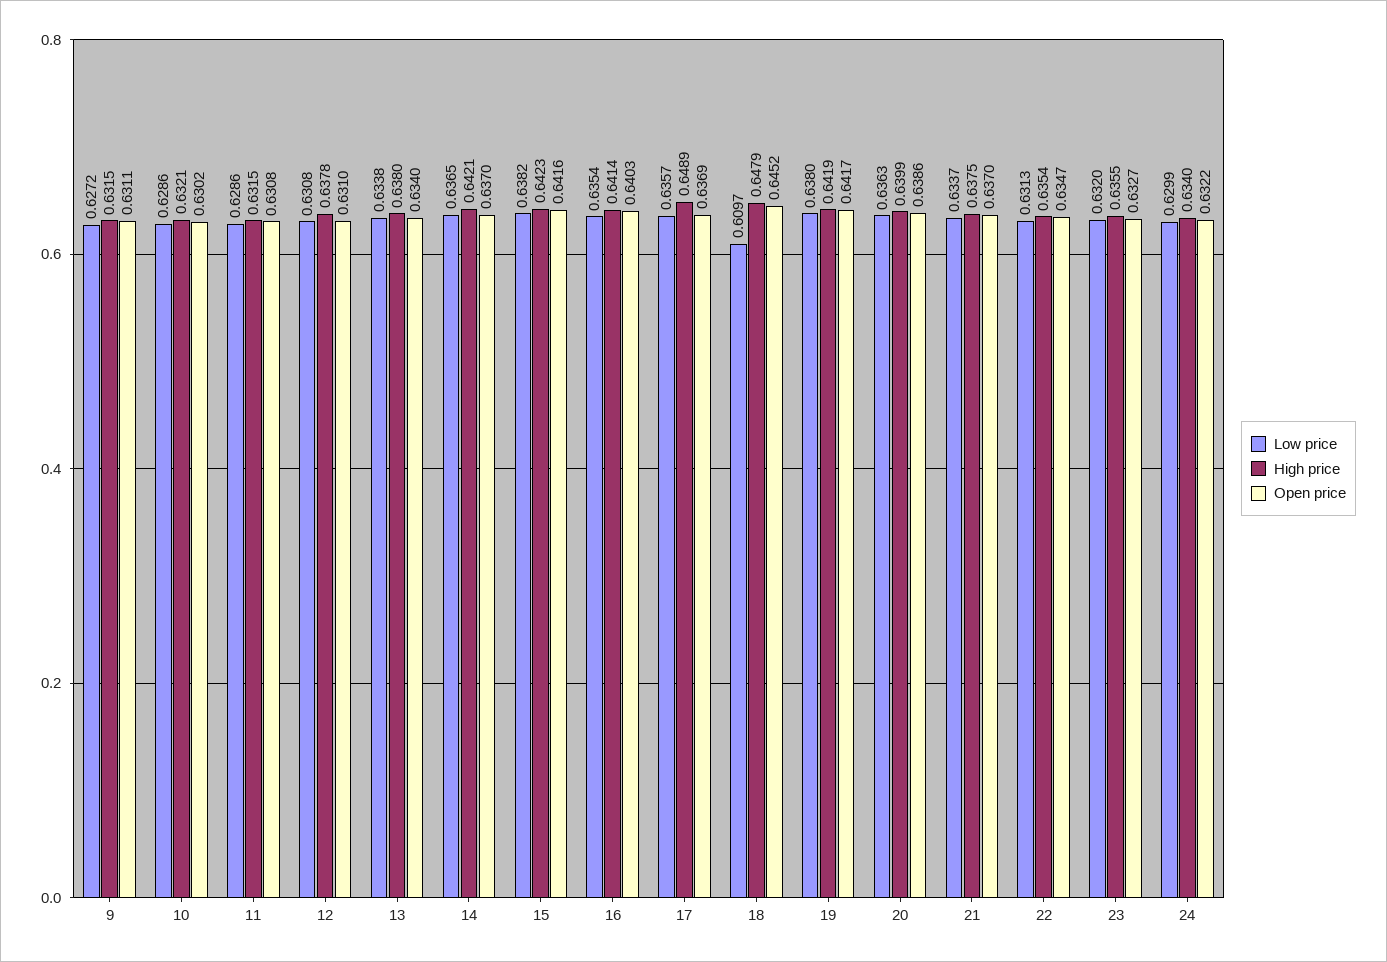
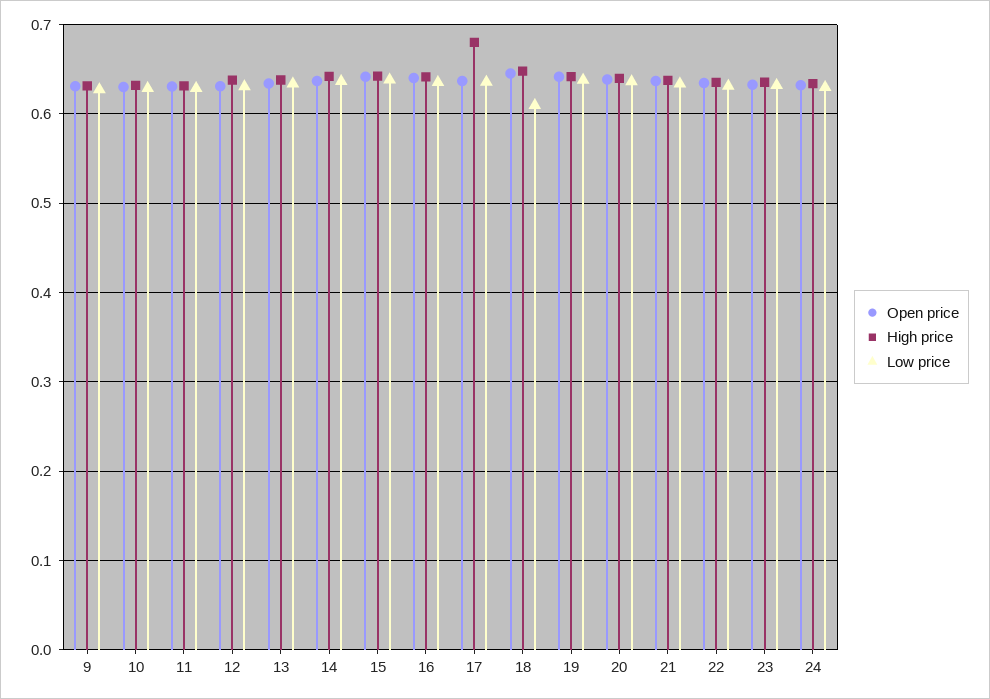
High price, 17: 0.6489 -> 0.68

